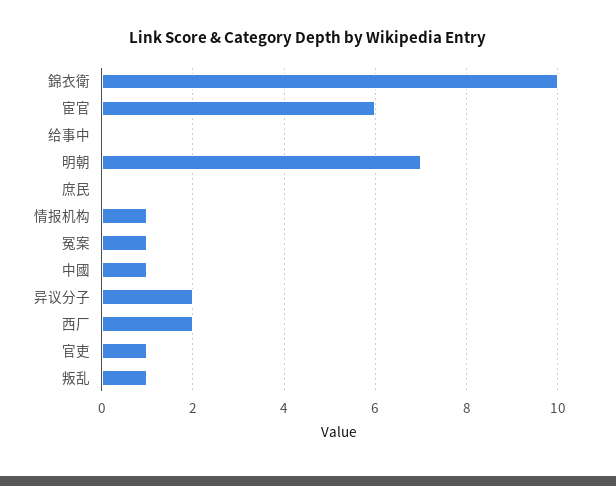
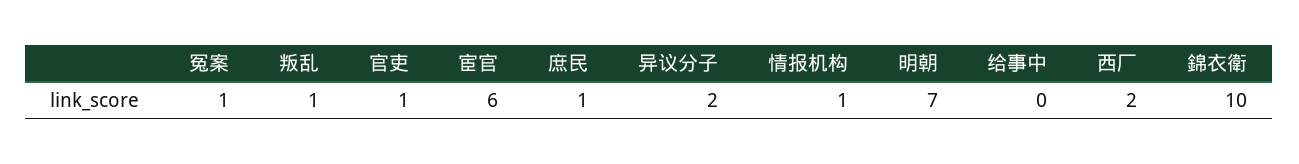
庶民: 0 -> 1
中國: 1 -> none

